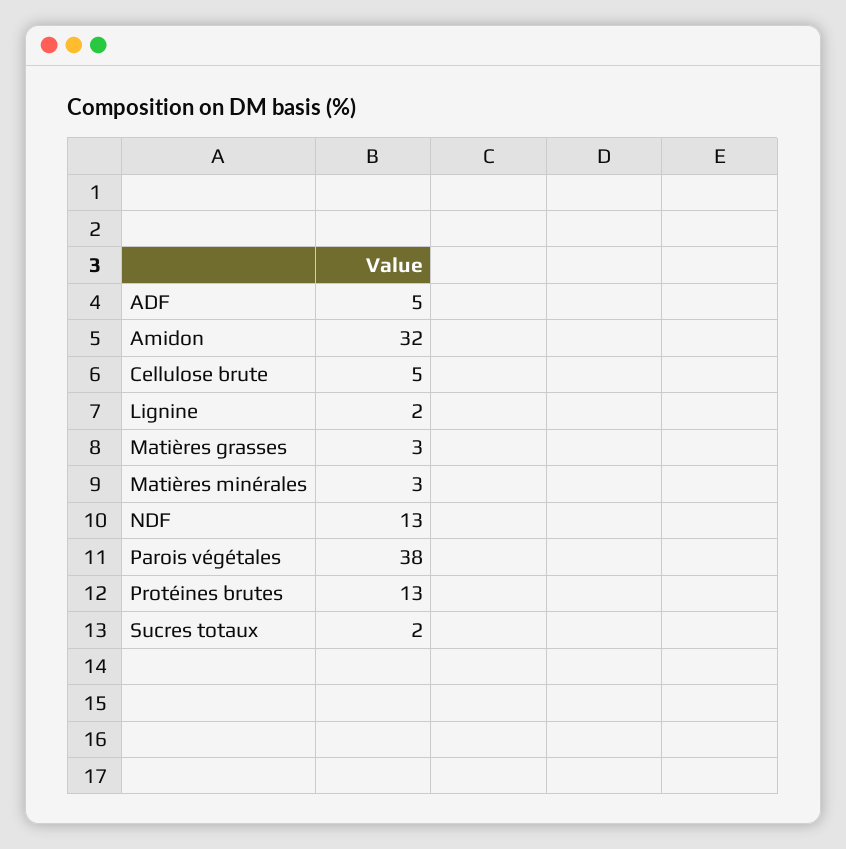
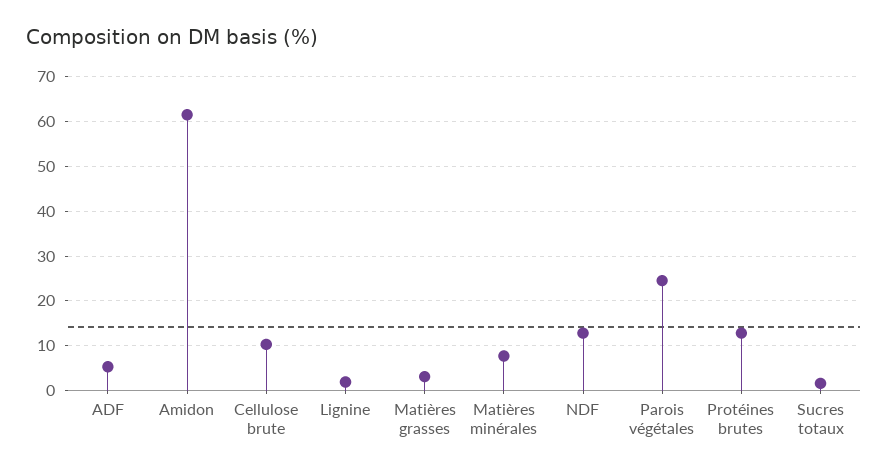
Amidon: 32 -> 62
Cellulose brute: 5 -> 10
Matières minérales: 3 -> 8
Parois végétales: 38 -> 24

